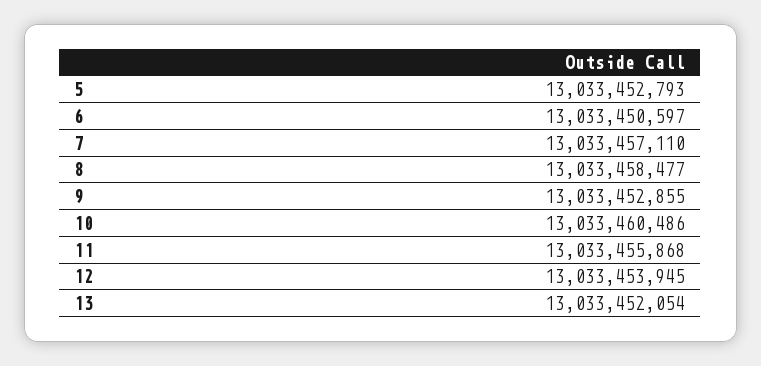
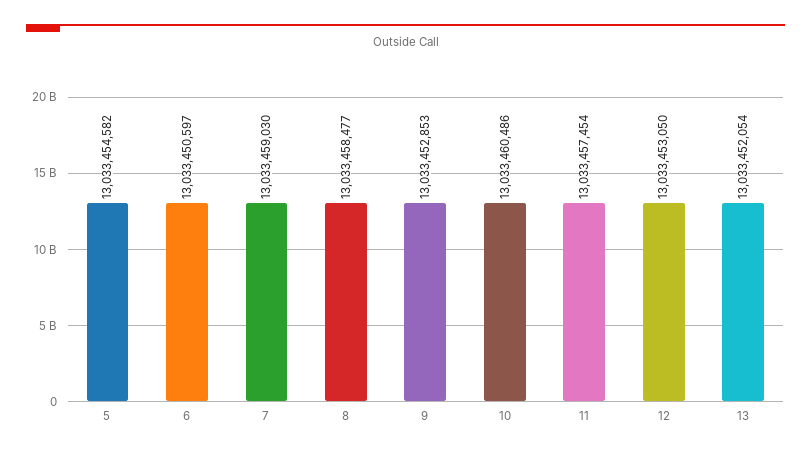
5: 13033452793 -> 13033454582
7: 13033457110 -> 13033459030
9: 13033452855 -> 13033452853
11: 13033455868 -> 13033457454
12: 13033453945 -> 13033453050

